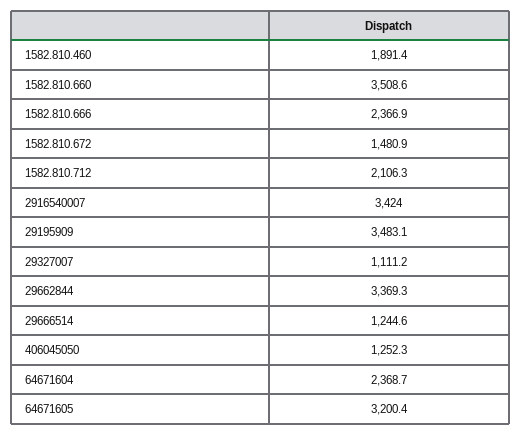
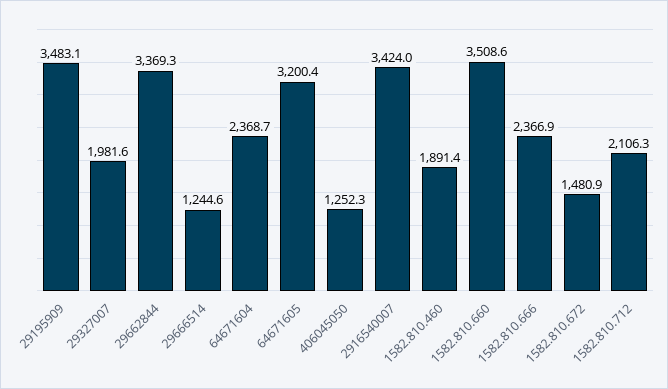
29327007: 1111.2 -> 1981.6

